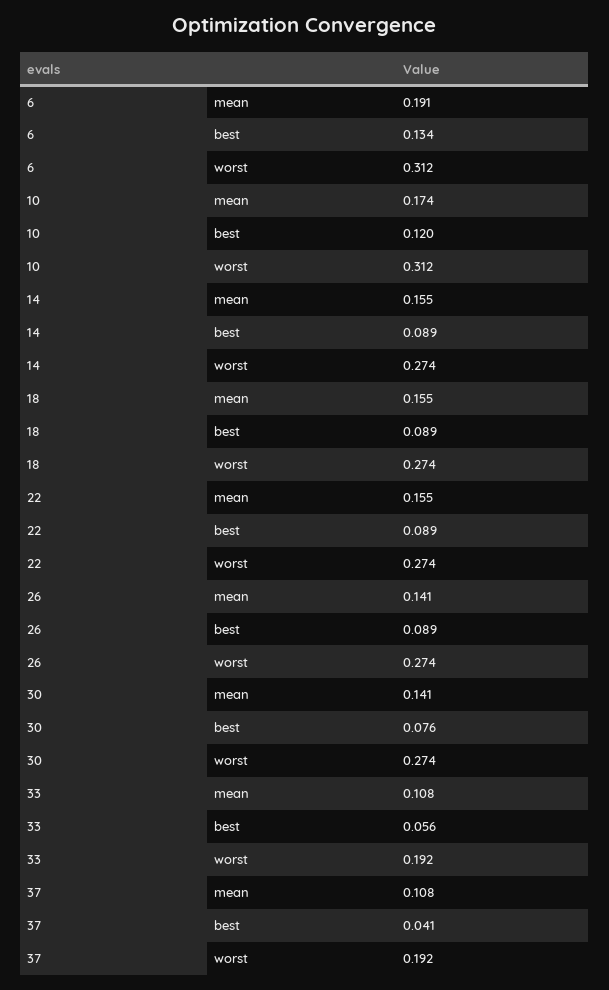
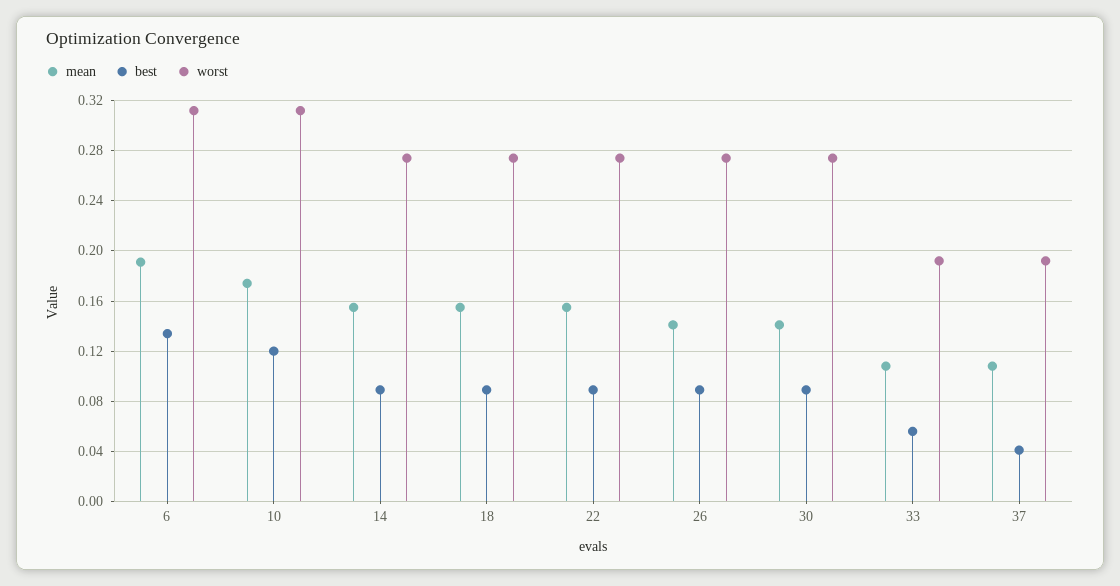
best, 30: 0.076 -> 0.09

